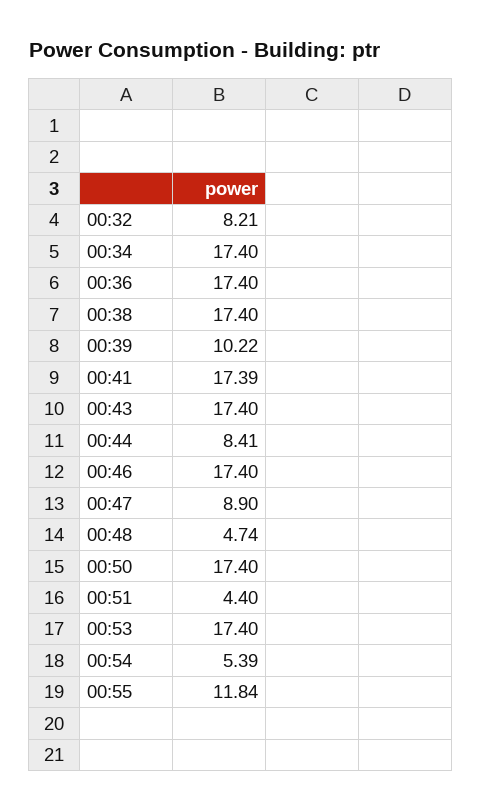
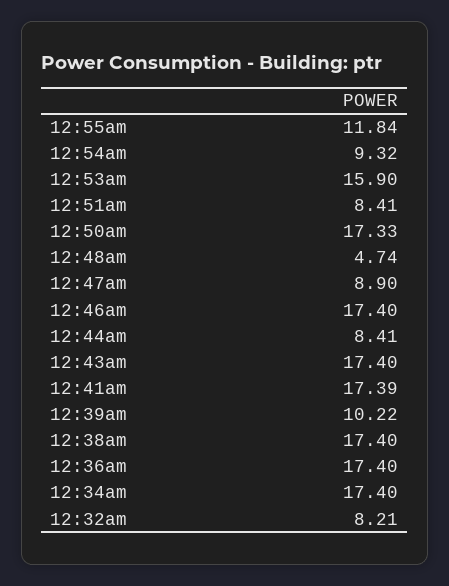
00:50: 17.4 -> 17.33
00:51: 4.4 -> 8.41
00:53: 17.4 -> 15.9
00:54: 5.39 -> 9.32

